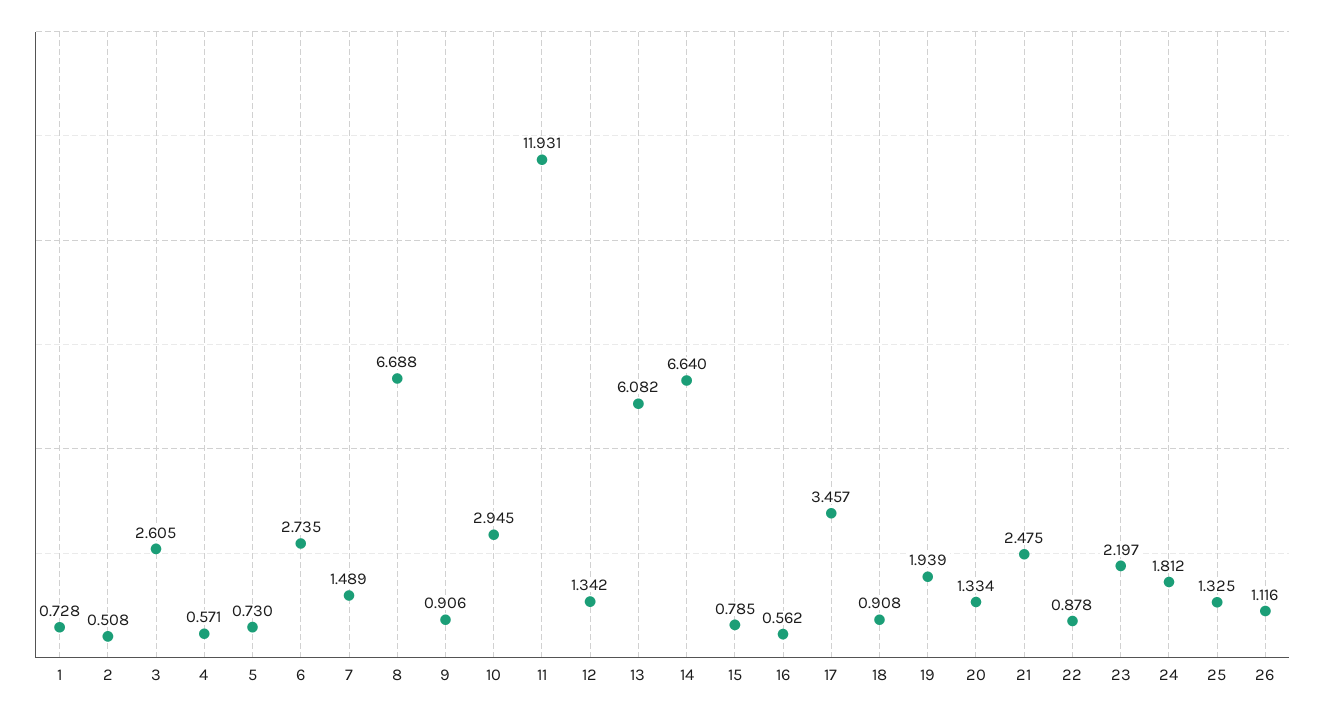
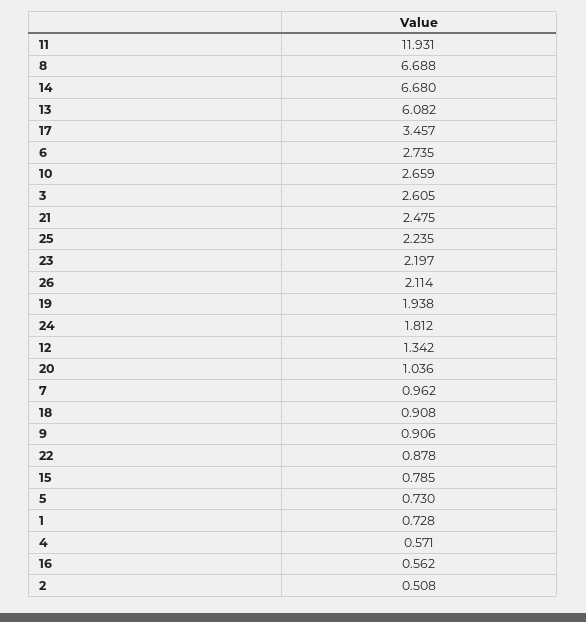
7: 1.489 -> 0.962
10: 2.945 -> 2.659
14: 6.64 -> 6.68
19: 1.939 -> 1.938
20: 1.334 -> 1.036
25: 1.325 -> 2.235
26: 1.116 -> 2.114

